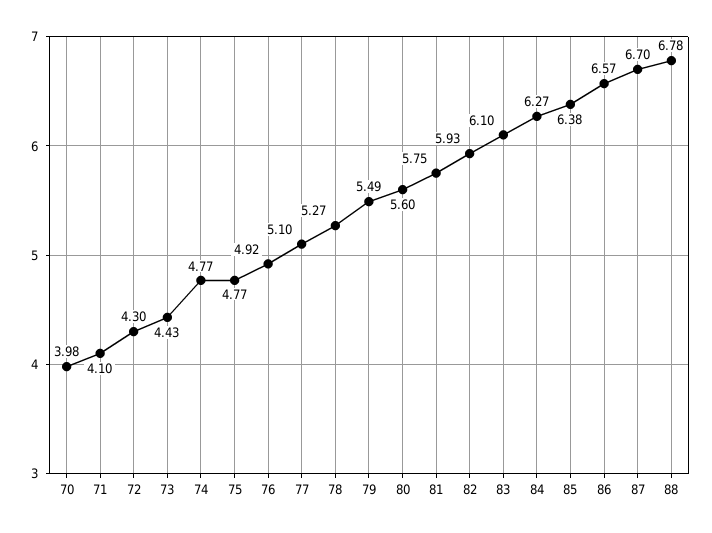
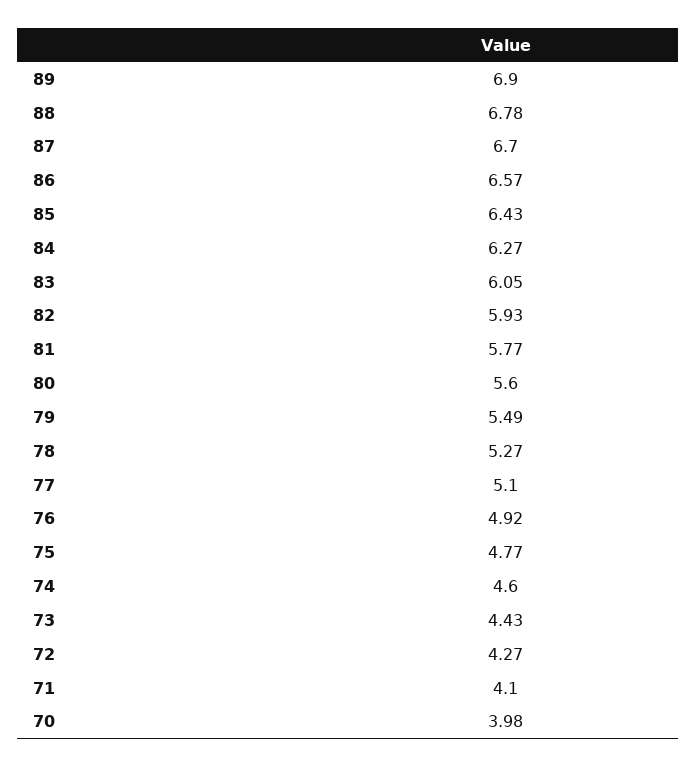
72: 4.3 -> 4.27
74: 4.77 -> 4.6
81: 5.75 -> 5.77
83: 6.1 -> 6.05
85: 6.38 -> 6.43
89: none -> 6.9

